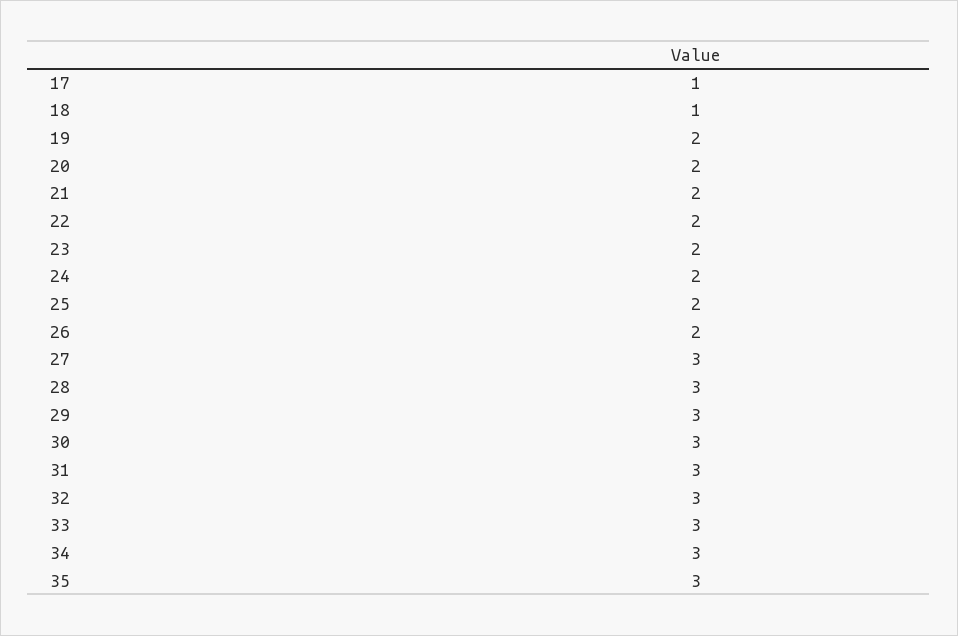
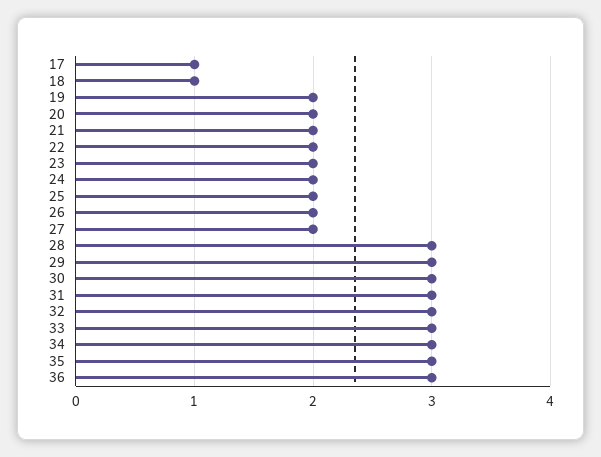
27: 3 -> 2
36: none -> 3

